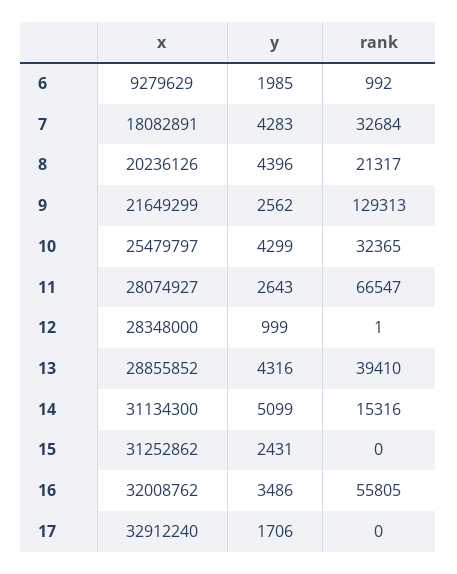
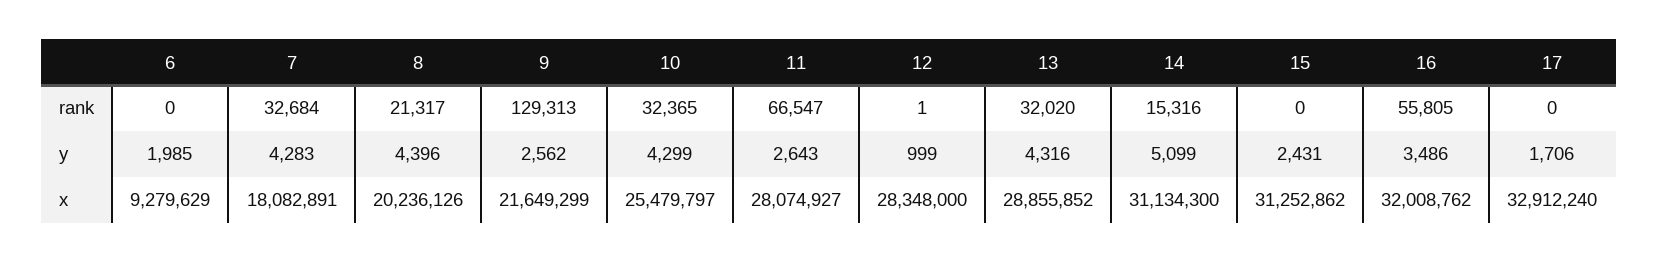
rank, 6: 992 -> 0
rank, 13: 39410 -> 32020

